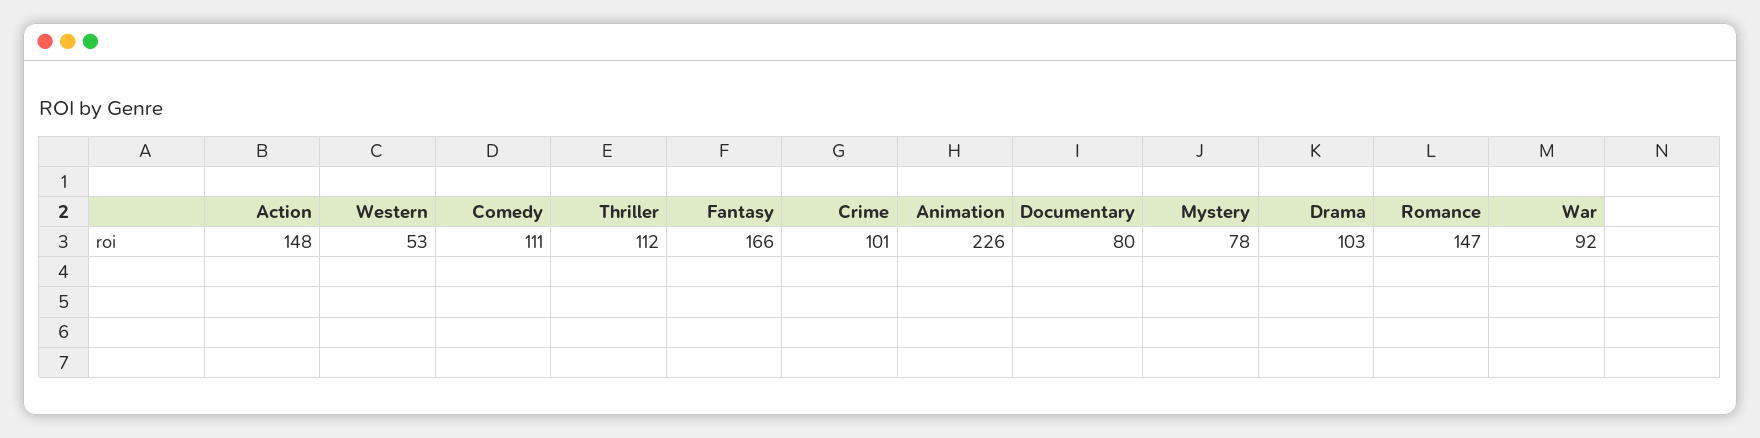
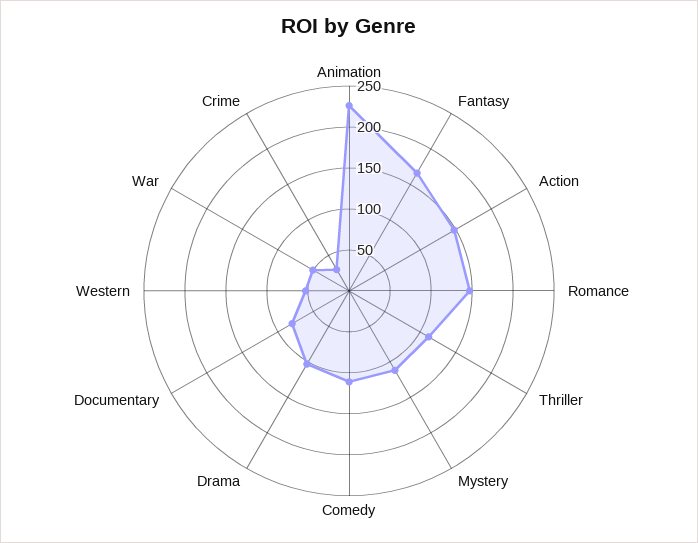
Crime: 101 -> 30
Mystery: 78 -> 110
War: 92 -> 50

